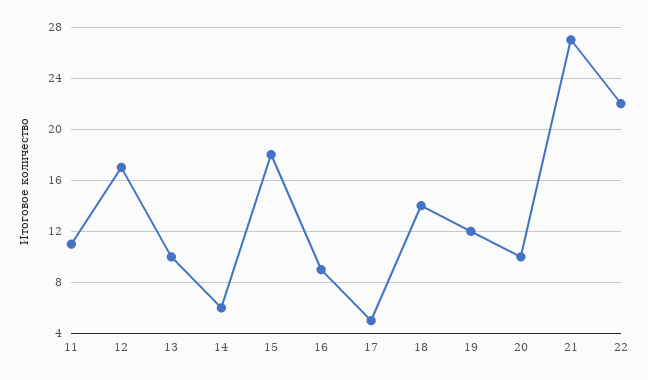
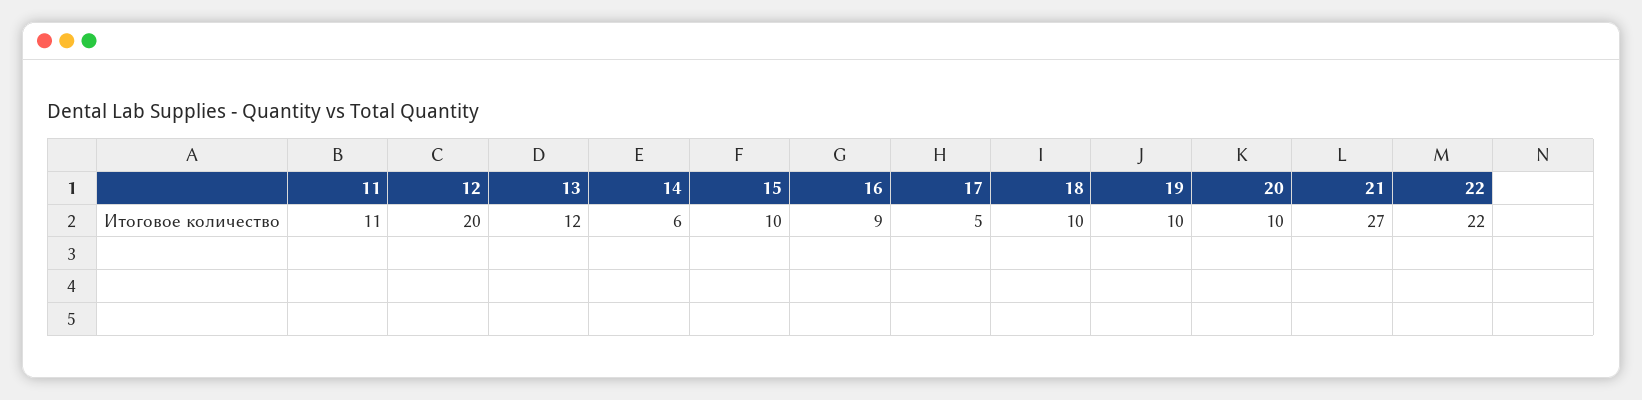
12: 17 -> 20
13: 10 -> 12
15: 18 -> 10
18: 14 -> 10
19: 12 -> 10

